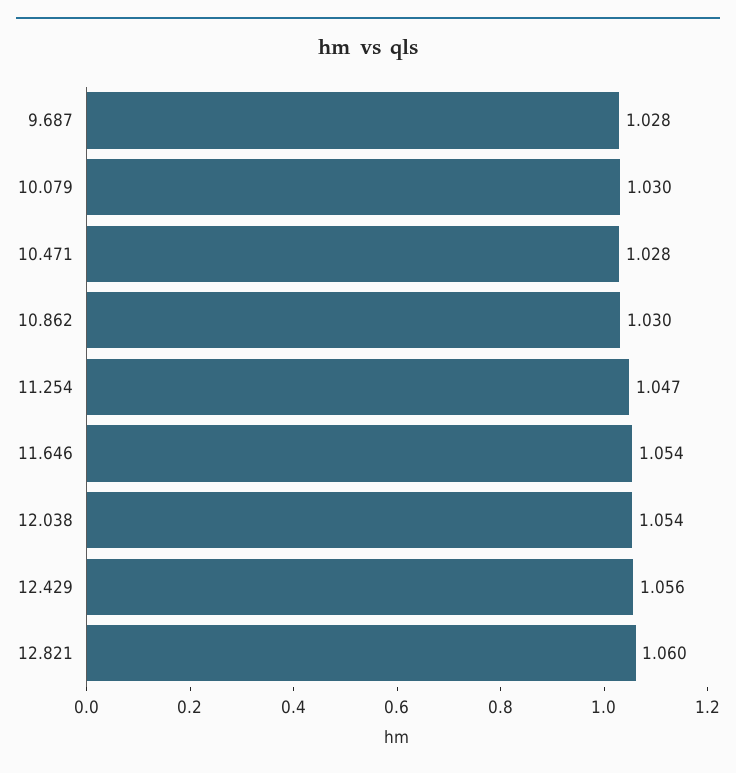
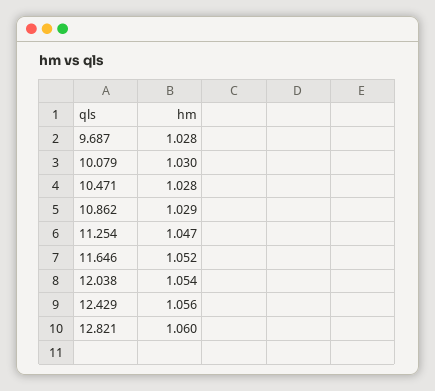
10.862: 1.03 -> 1.029
11.646: 1.054 -> 1.052

